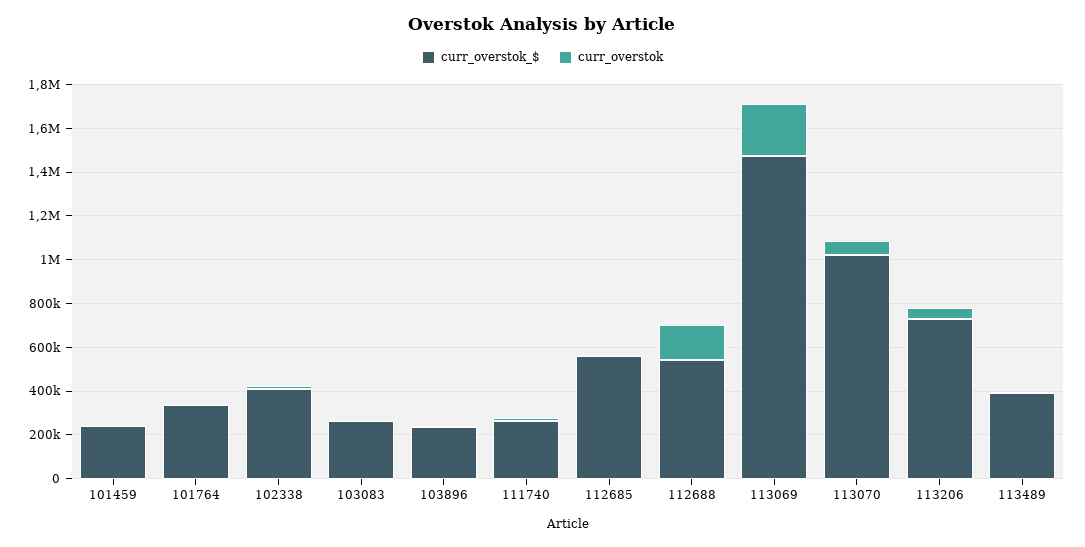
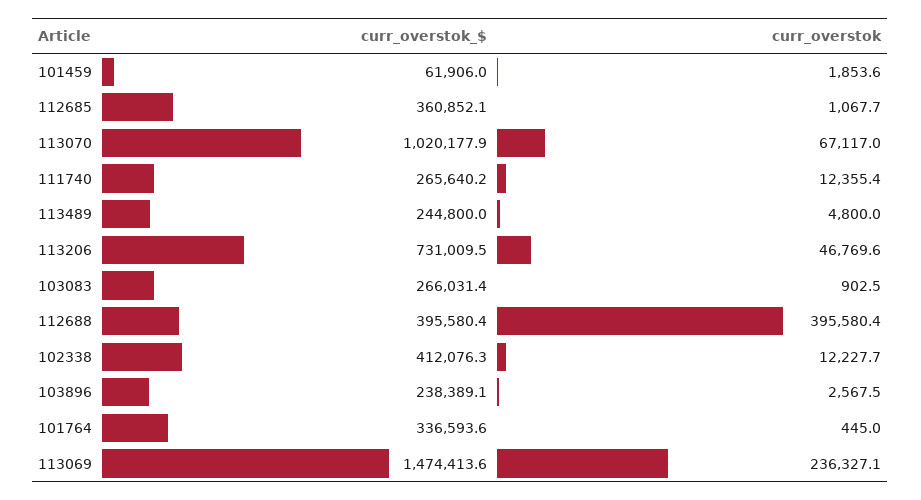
curr_overstok_$, 101459: 250000 -> 61906
curr_overstok_$, 112685: 550000 -> 360852.1
curr_overstok_$, 112688: 550000 -> 395580.4
curr_overstok, 112688: 150000 -> 395580.4
curr_overstok_$, 113489: 400000 -> 244800

